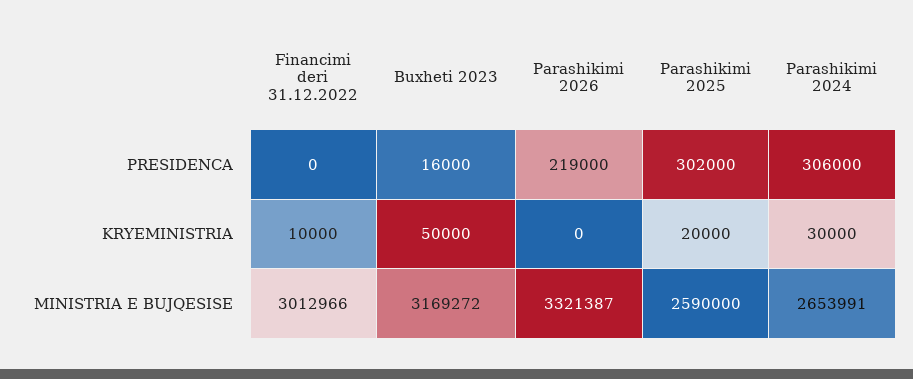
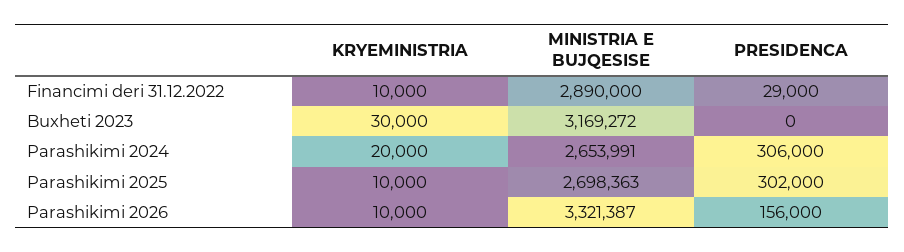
Financimi deri 31.12.2022, PRESIDENCA: 0 -> 29000
Buxheti 2023, PRESIDENCA: 16000 -> 0
Parashikimi 2026, PRESIDENCA: 219000 -> 156000
Buxheti 2023, KRYEMINISTRIA: 50000 -> 30000
Parashikimi 2026, KRYEMINISTRIA: 0 -> 10000
Parashikimi 2025, KRYEMINISTRIA: 20000 -> 10000
Parashikimi 2024, KRYEMINISTRIA: 30000 -> 20000
Financimi deri 31.12.2022, MINISTRIA E BUJQESISE: 3012966 -> 2890000
Parashikimi 2025, MINISTRIA E BUJQESISE: 2590000 -> 2698363

